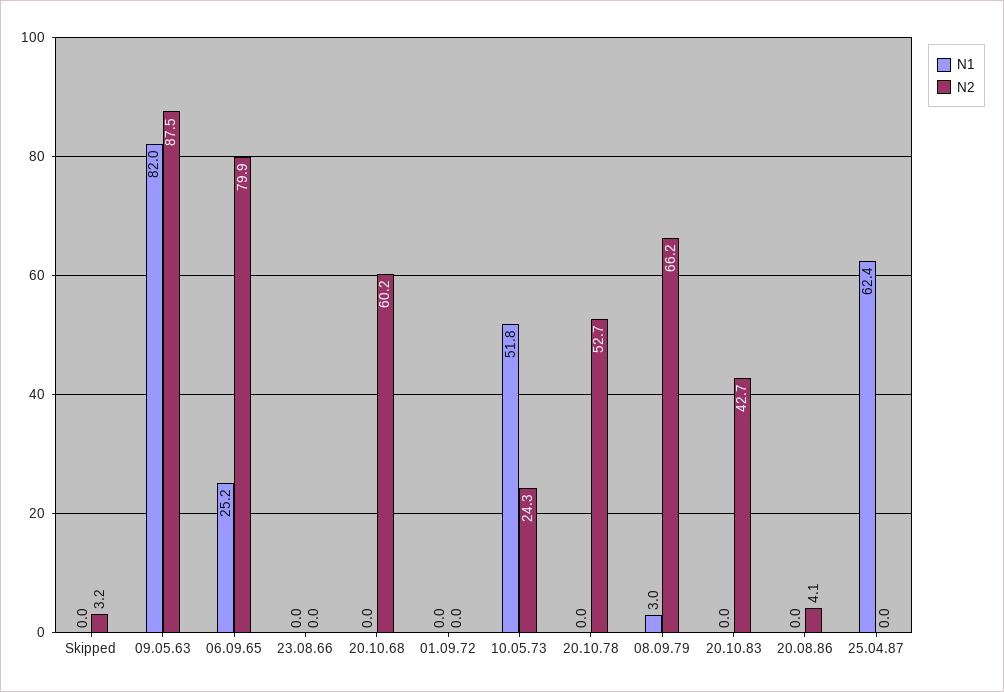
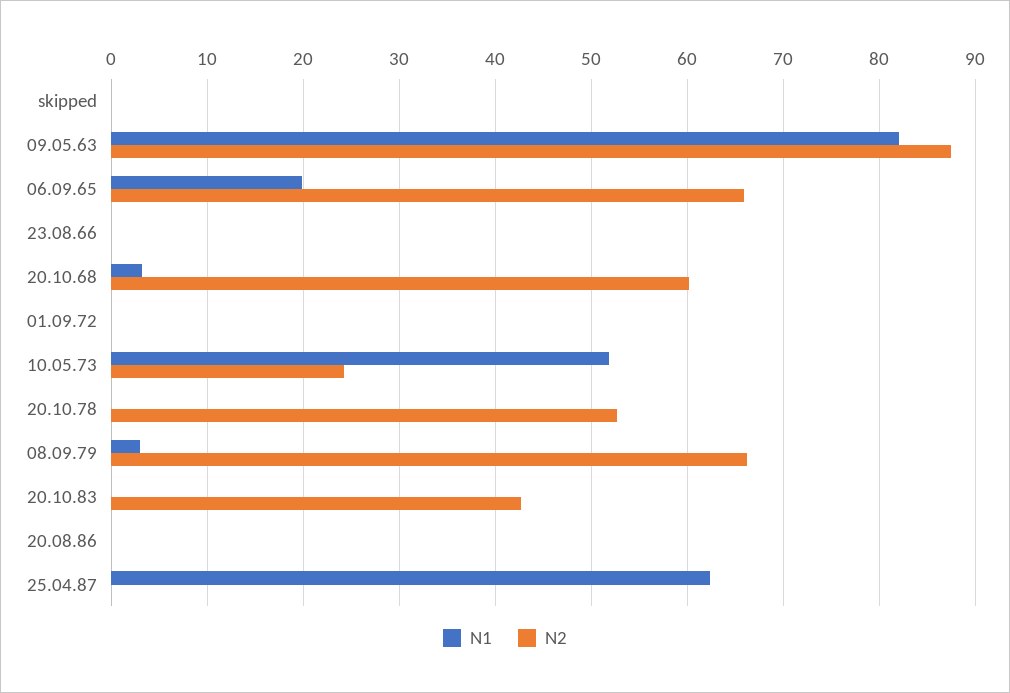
N2, Skipped: 3.2 -> 0
N1, 06.09.65: 25.2 -> 20
N2, 06.09.65: 79.9 -> 66
N1, 20.10.68: 0 -> 3
N2, 20.08.86: 4.1 -> 0

